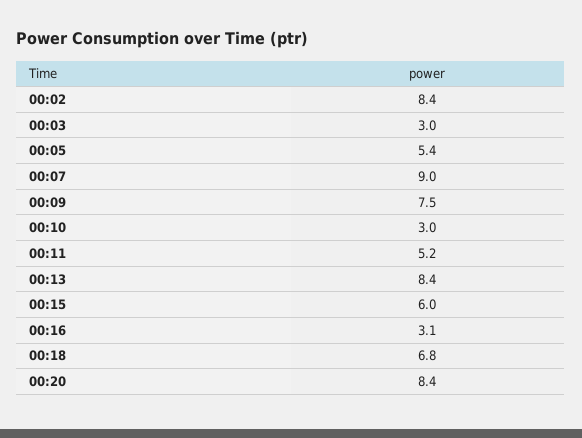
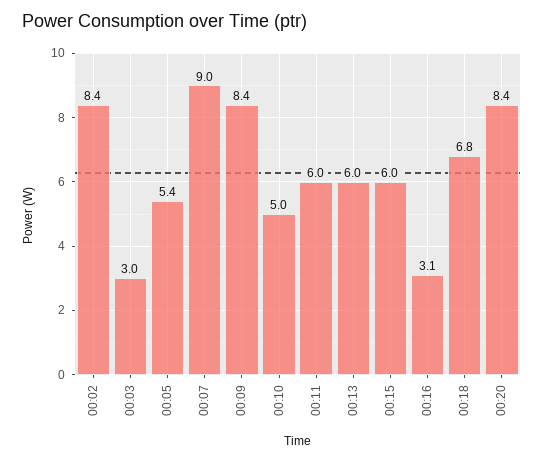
00:09: 7.5 -> 8.4
00:10: 3 -> 5
00:11: 5.2 -> 6
00:13: 8.4 -> 6

